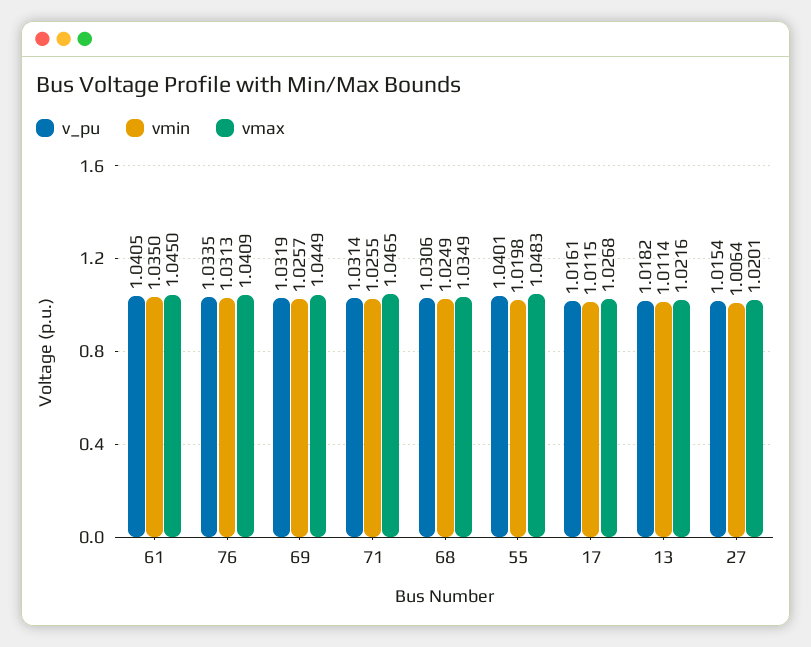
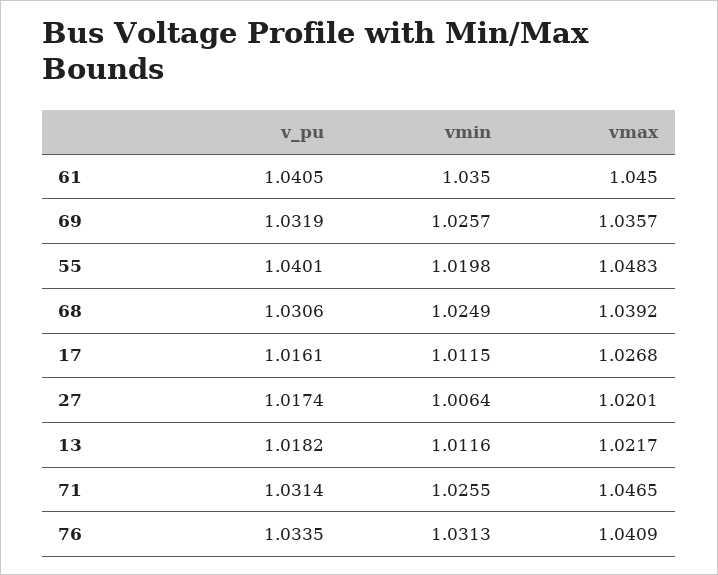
vmax, 69: 1.0449 -> 1.0357
vmax, 68: 1.0349 -> 1.0392
vmin, 13: 1.0114 -> 1.0116
vmax, 13: 1.0216 -> 1.0217
v_pu, 27: 1.0154 -> 1.0174

